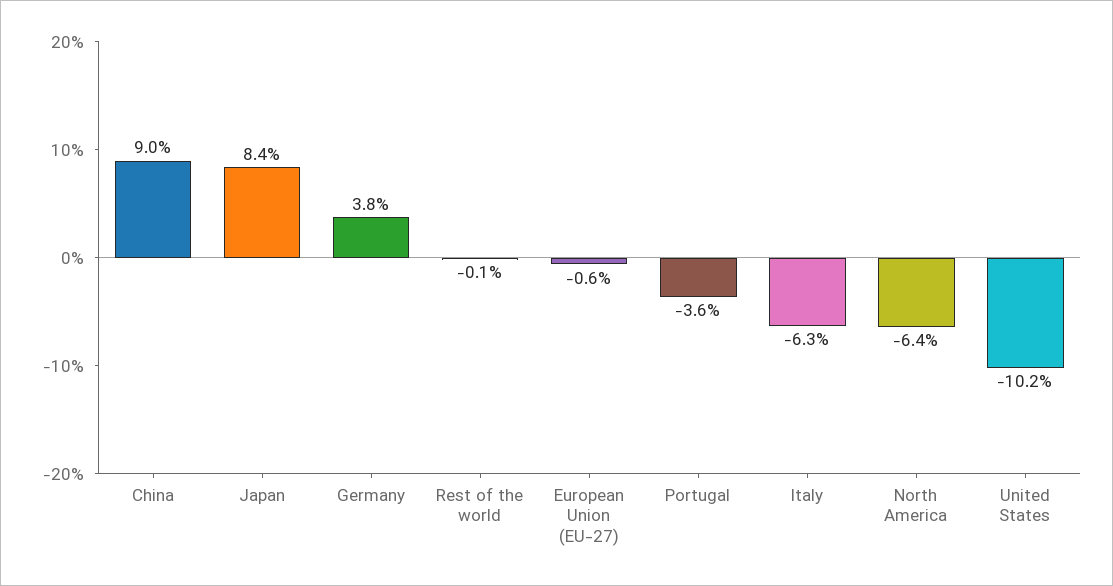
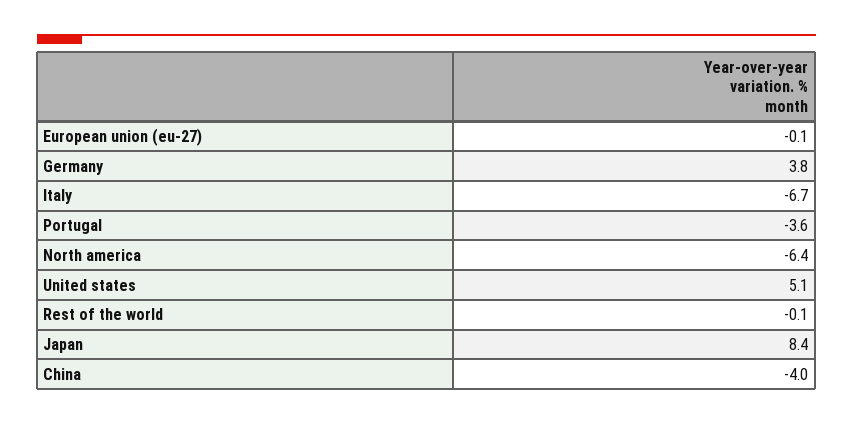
China: 9 -> -4
European Union (EU-27): -0.6 -> -0.1
Italy: -6.3 -> -6.7
United States: -10.2 -> 5.1

